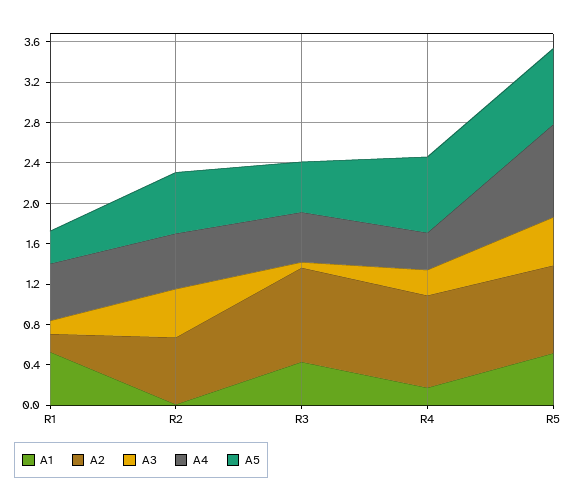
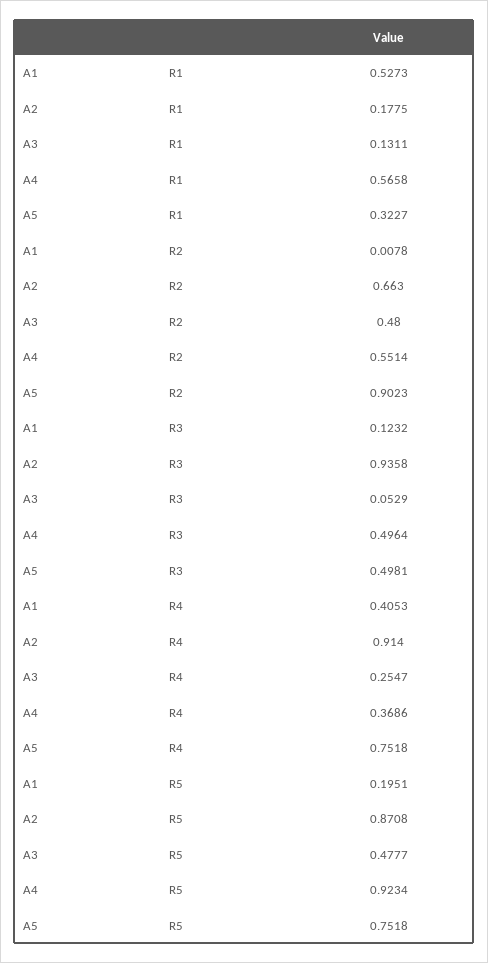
A5, R2: 0.6 -> 0.9023
A1, R3: 0.4 -> 0.1232
A1, R4: 0.2 -> 0.4053
A1, R5: 0.5 -> 0.1951

